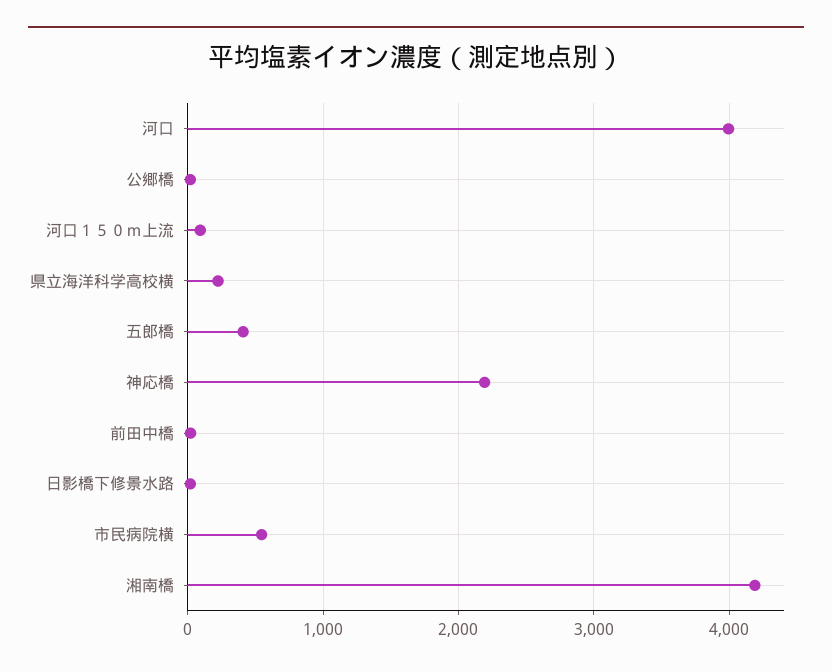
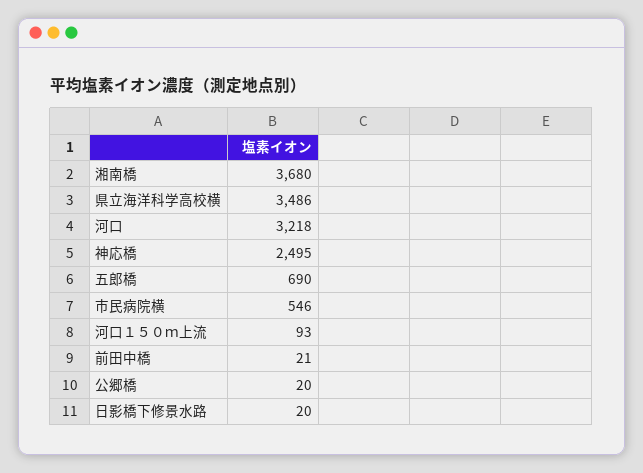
河口: 4000 -> 3218
県立海洋科学高校横: 200 -> 3486
五郎橋: 400 -> 690
神応橋: 2200 -> 2495
湘南橋: 4200 -> 3680

